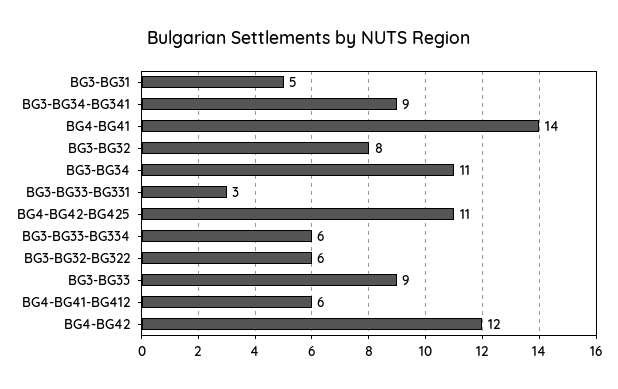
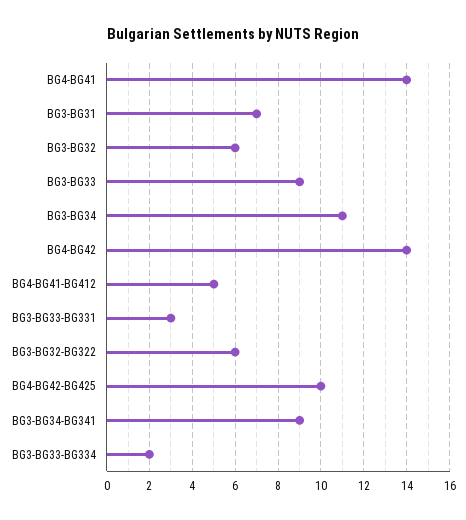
BG3-BG31: 5 -> 7
BG3-BG32: 8 -> 6
BG4-BG42-BG425: 11 -> 10
BG3-BG33-BG334: 6 -> 2
BG4-BG41-BG412: 6 -> 5
BG4-BG42: 12 -> 14

